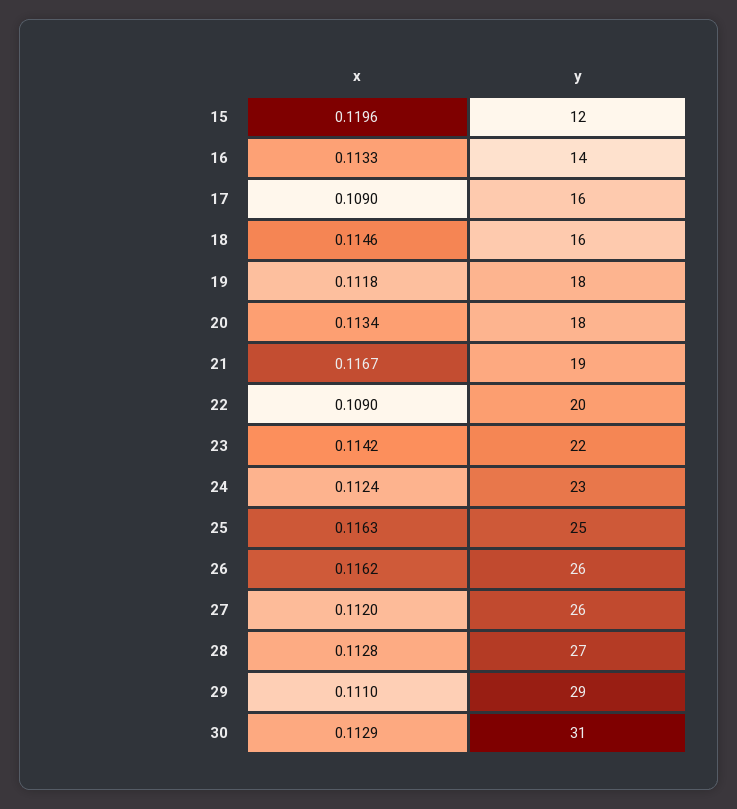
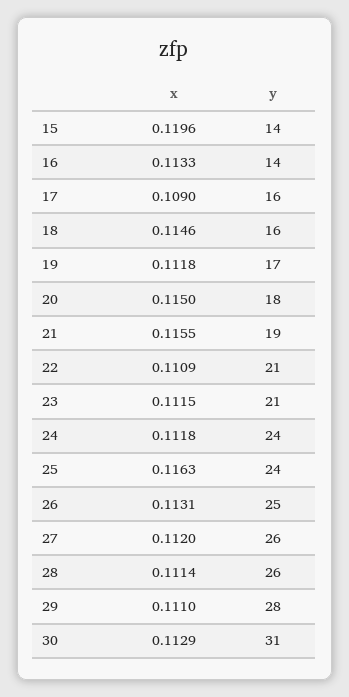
y, 15: 12 -> 14
y, 19: 18 -> 17
x, 20: 0.1134 -> 0.115
x, 21: 0.1167 -> 0.1155
x, 22: 0.109 -> 0.1109
y, 22: 20 -> 21
x, 23: 0.1142 -> 0.1115
y, 23: 22 -> 21
x, 24: 0.1124 -> 0.1118
y, 24: 23 -> 24
y, 25: 25 -> 24
x, 26: 0.1162 -> 0.1131
y, 26: 26 -> 25
x, 28: 0.1128 -> 0.1114
y, 28: 27 -> 26
y, 29: 29 -> 28

